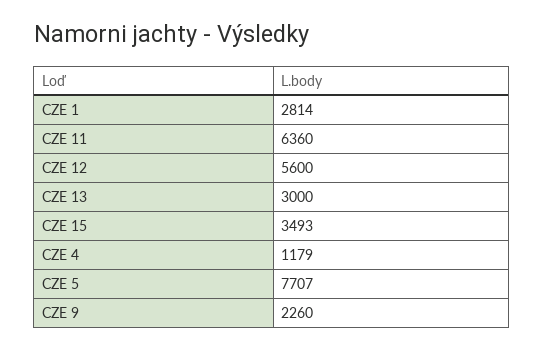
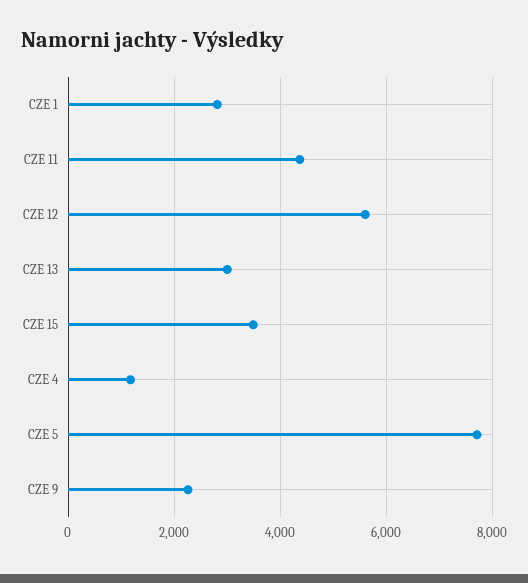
CZE 11: 6360 -> 4400

